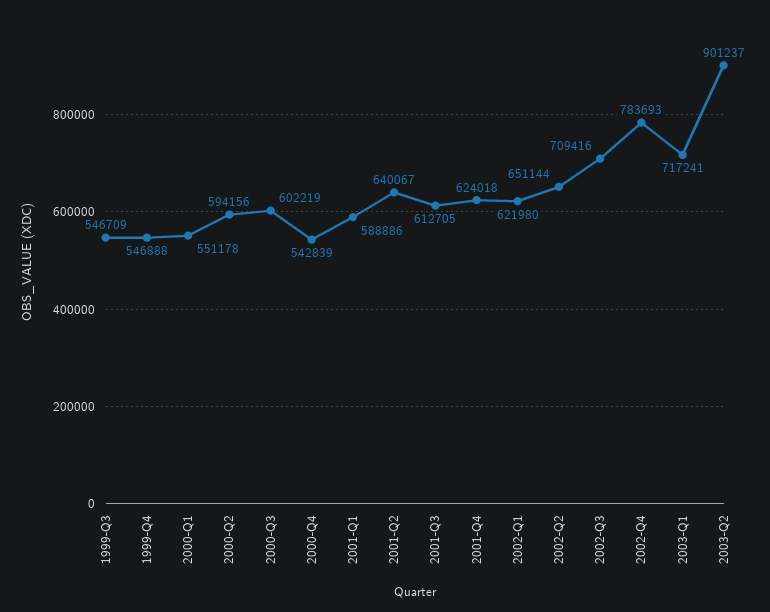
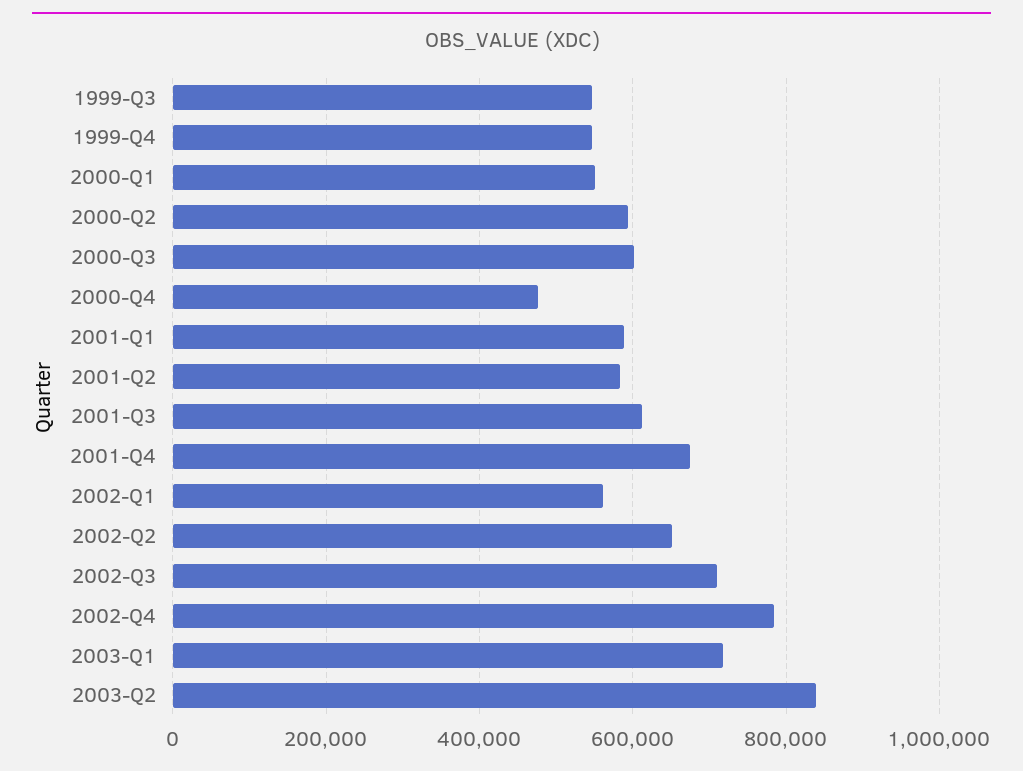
2000-Q4: 542839 -> 480000
2001-Q2: 640067 -> 580000
2001-Q4: 624018 -> 680000
2002-Q1: 621980 -> 560000
2003-Q2: 901237 -> 840000

